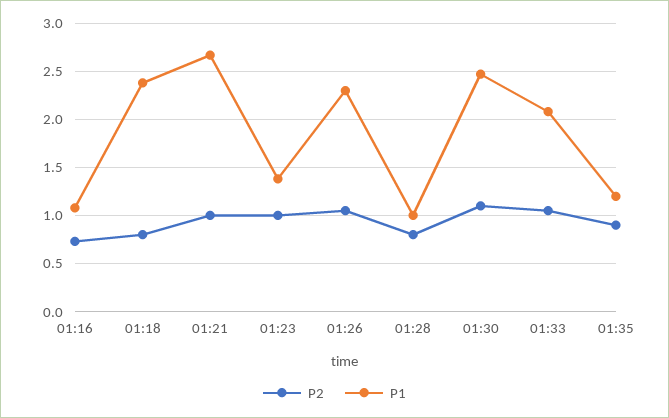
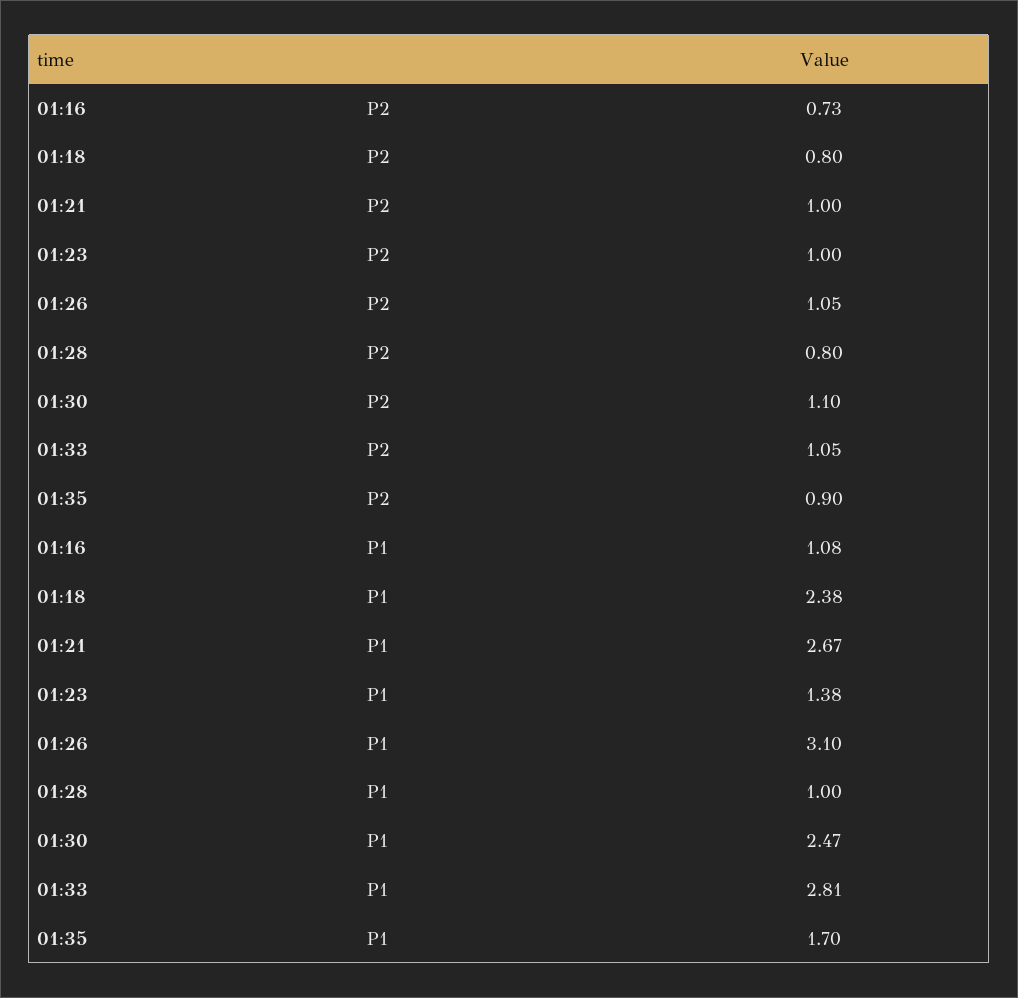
P1, 01:26: 2.3 -> 3.1
P1, 01:33: 2.1 -> 2.81
P1, 01:35: 1.2 -> 1.7

